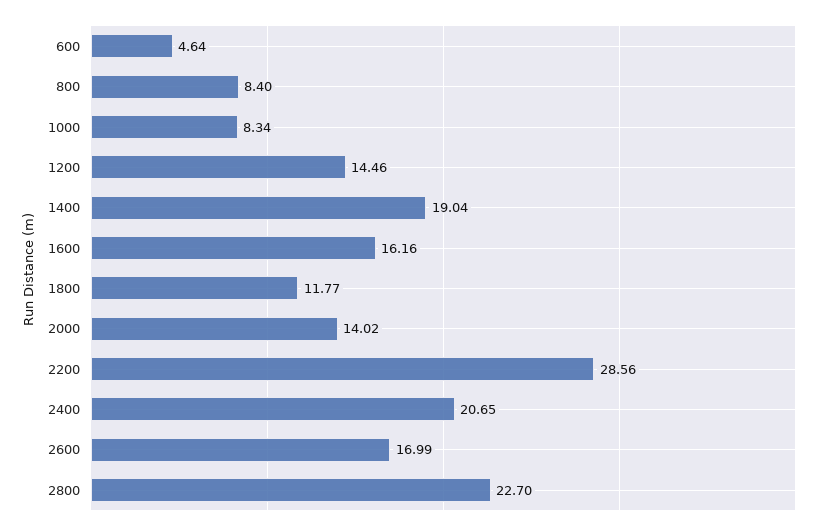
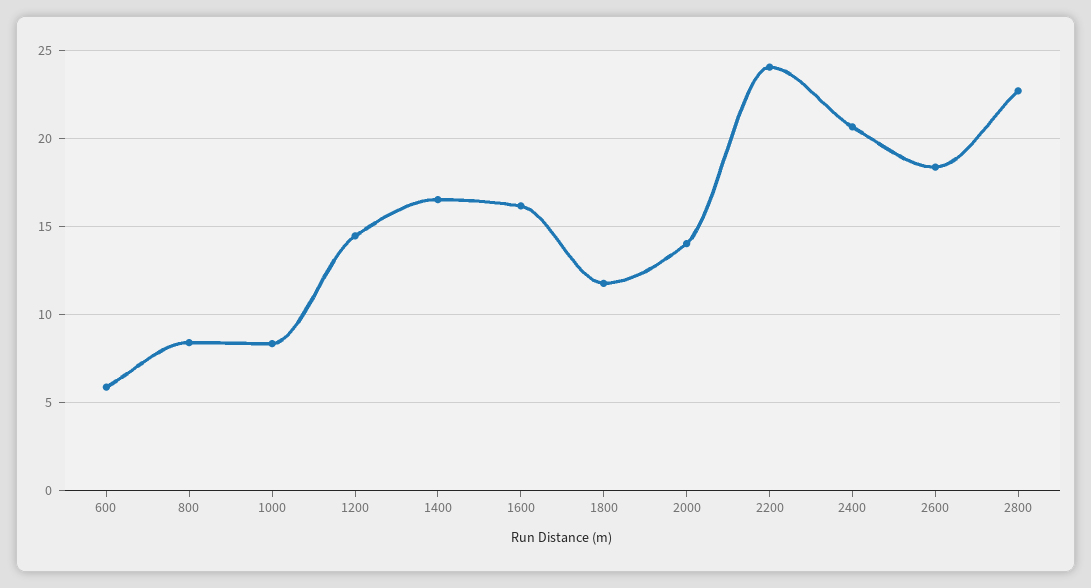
600: 4.64 -> 6
1400: 19.04 -> 16.5
2200: 28.56 -> 24
2600: 16.99 -> 18.5

